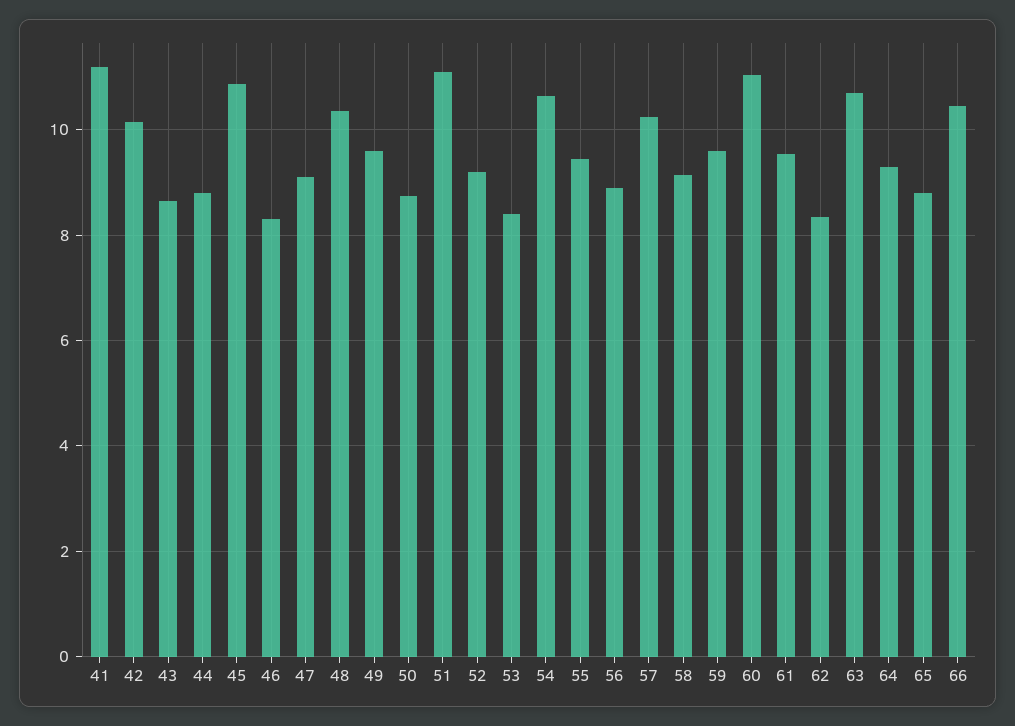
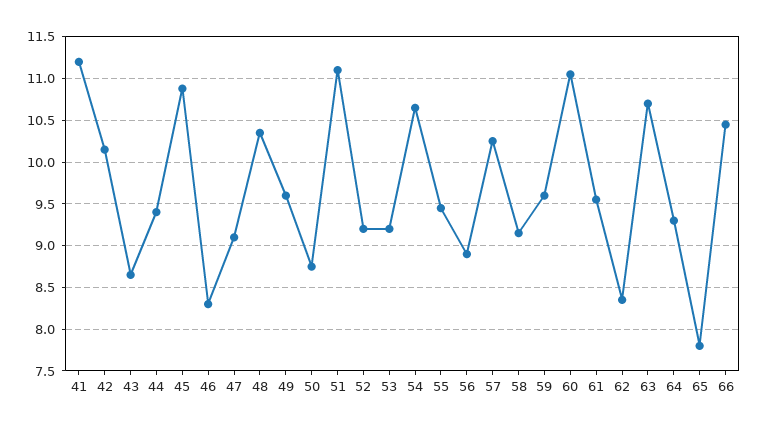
44: 8.8 -> 9.4
53: 8.4 -> 9.2
65: 8.8 -> 7.8

